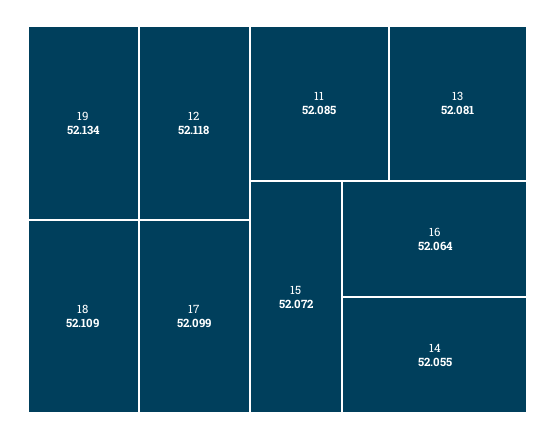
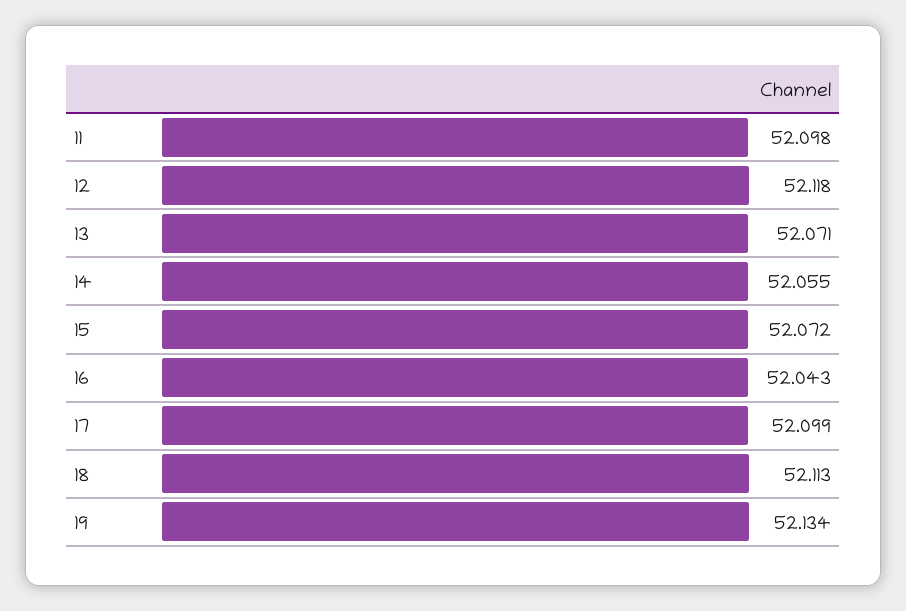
18: 52.109 -> 52.113
11: 52.085 -> 52.098
13: 52.081 -> 52.071
16: 52.064 -> 52.043

